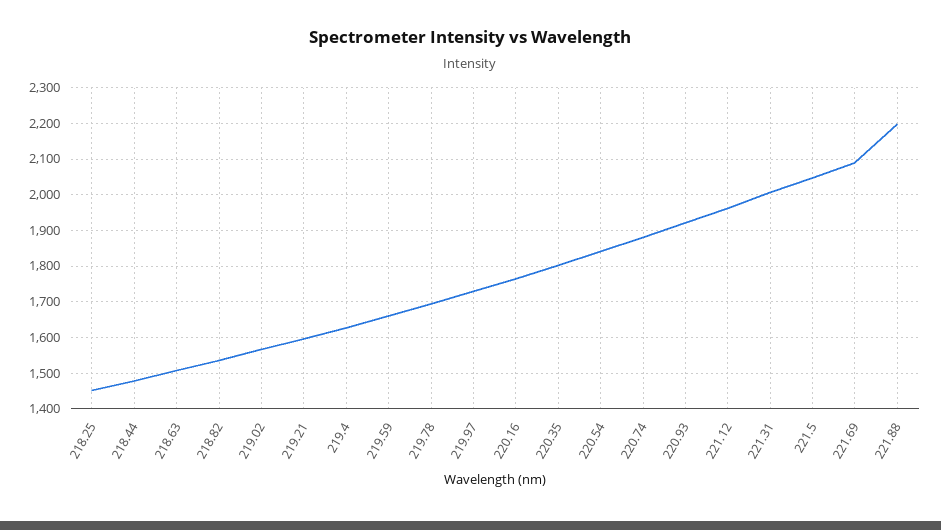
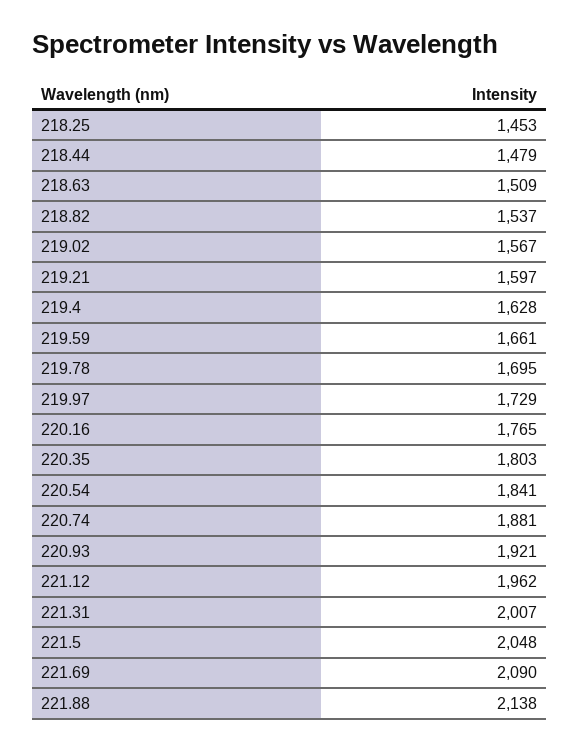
221.88: 2200 -> 2138

